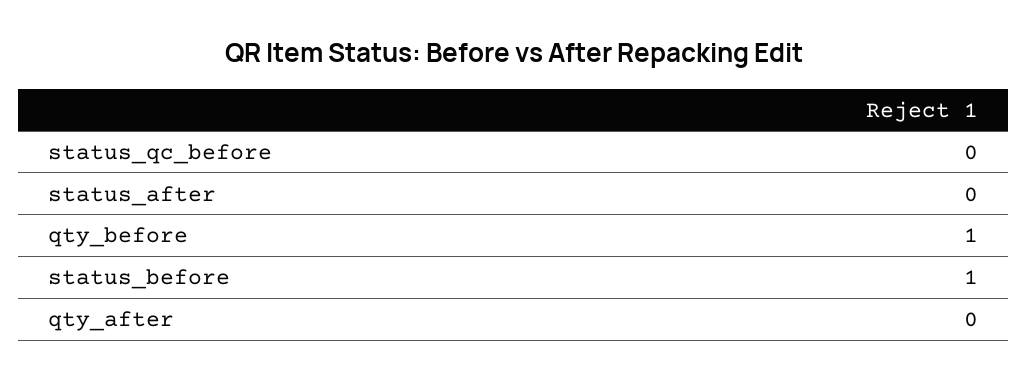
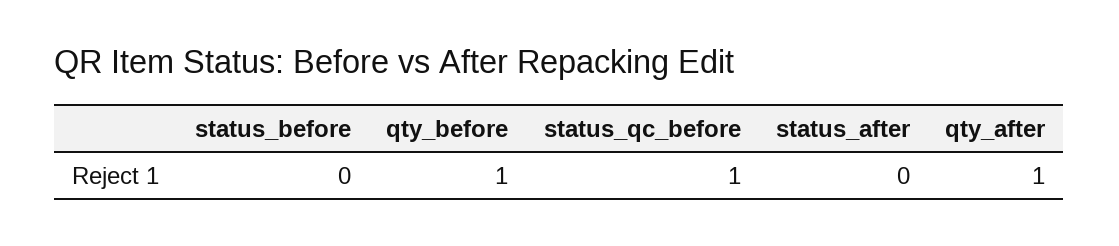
status_qc_before: 0 -> 1
status_before: 1 -> 0
qty_after: 0 -> 1

